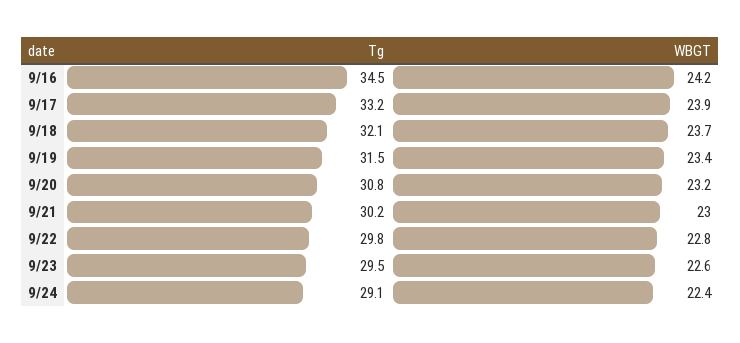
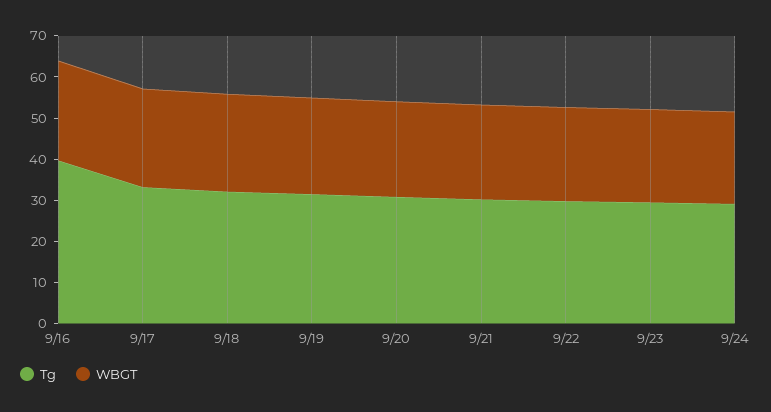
Tg, 9/16: 34.5 -> 40

